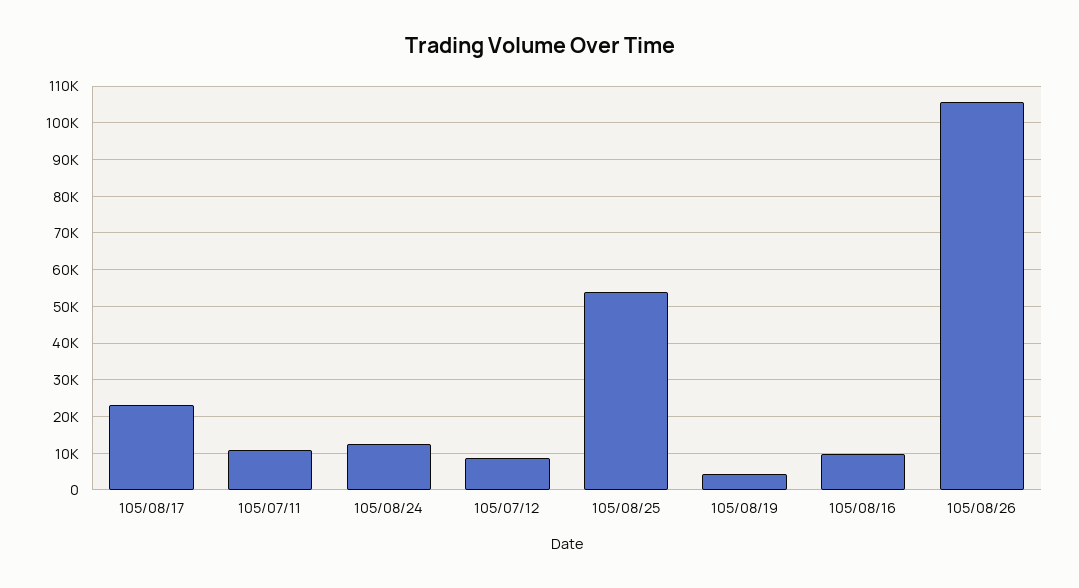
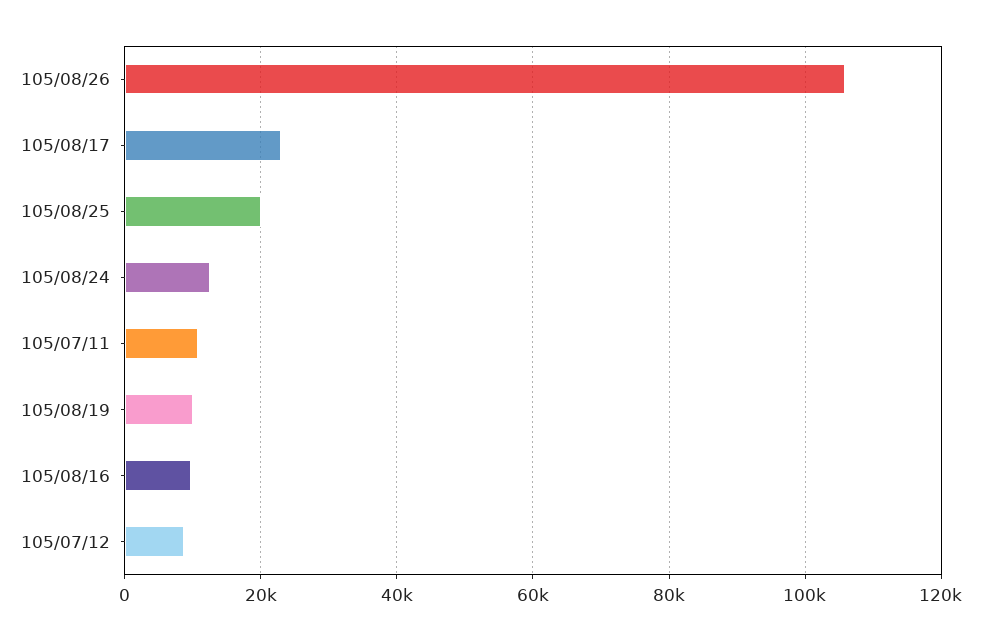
105/08/25: 54000 -> 20000
105/08/19: 4000 -> 10000

